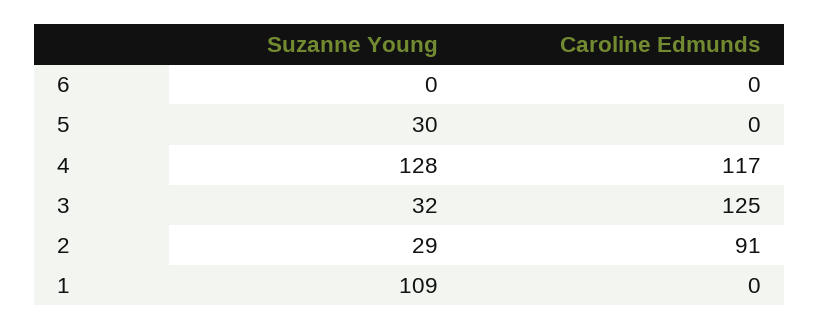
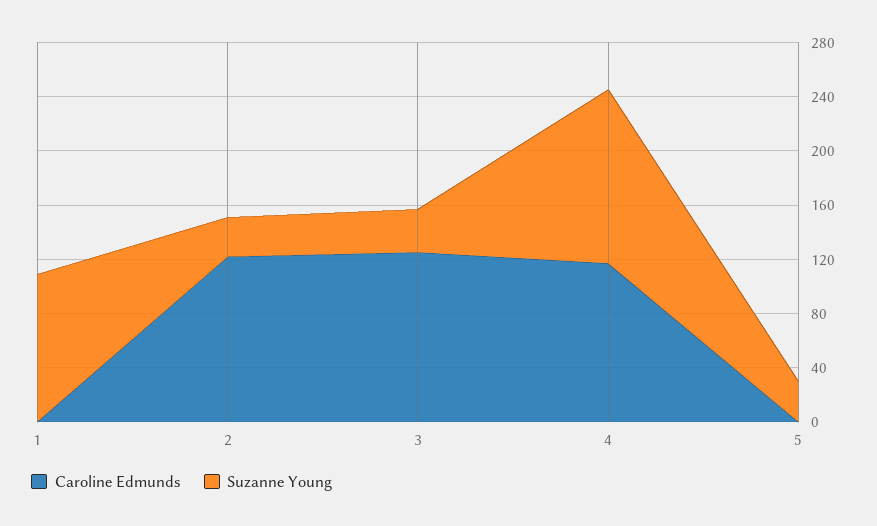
Suzanne Young, 6: 0 -> none
Caroline Edmunds, 6: 0 -> none
Caroline Edmunds, 2: 91 -> 120

